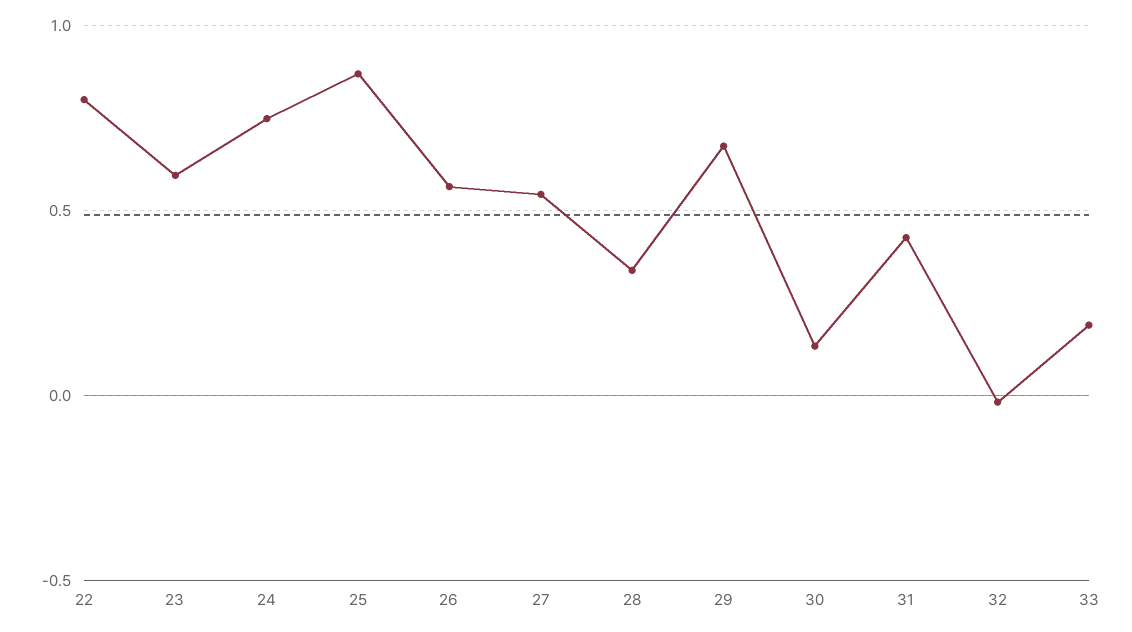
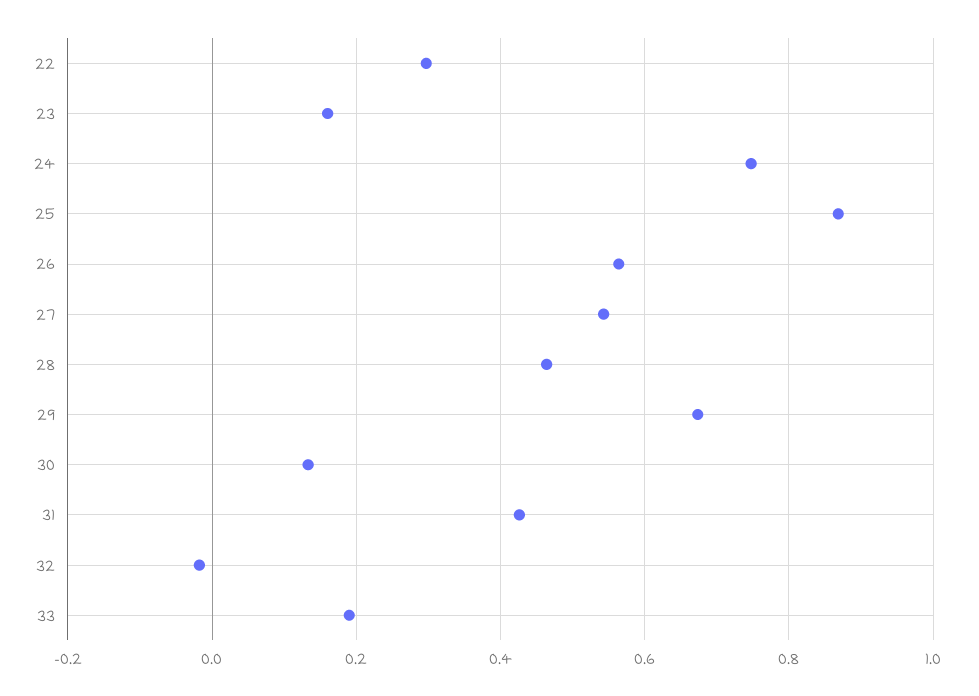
22: 0.8 -> 0.3
23: 0.6 -> 0.16
28: 0.35 -> 0.46

